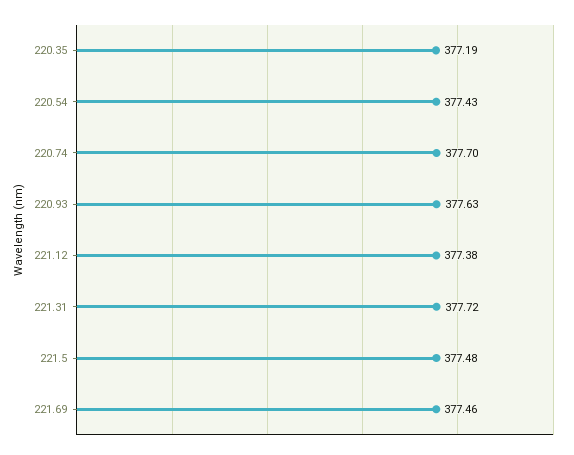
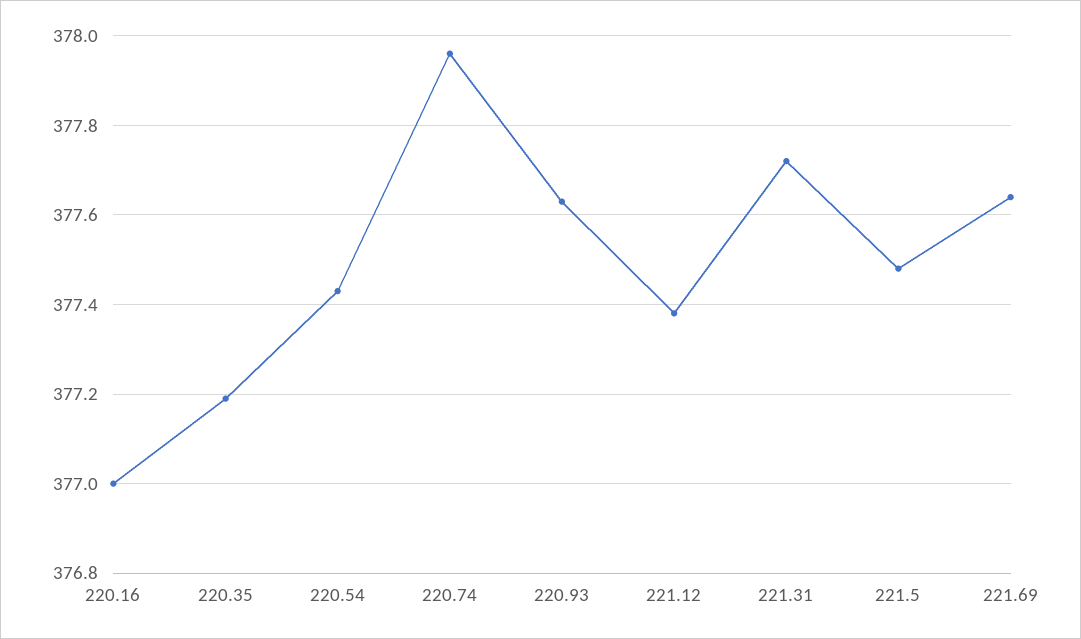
220.74: 377.7 -> 377.95
221.69: 377.46 -> 377.65
220.16: none -> 377

